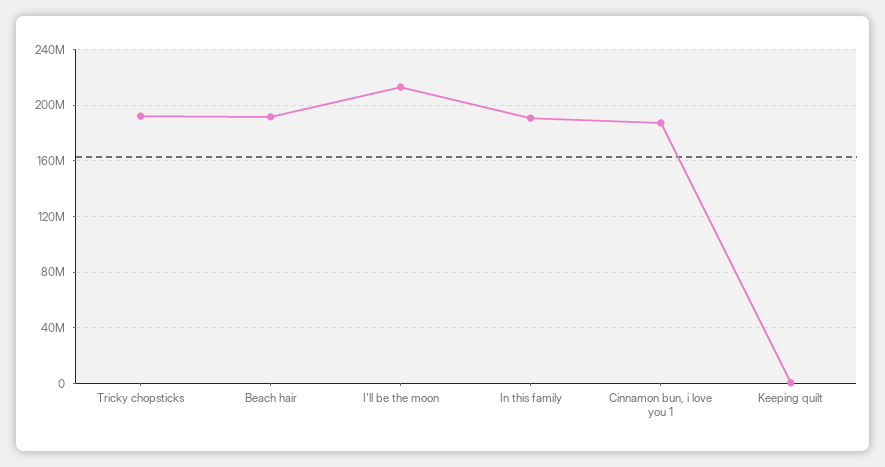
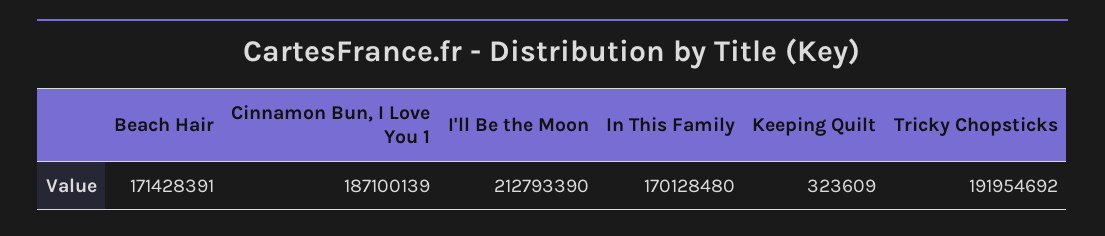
Beach hair: 190000000 -> 171428391
In this family: 190000000 -> 170128480

